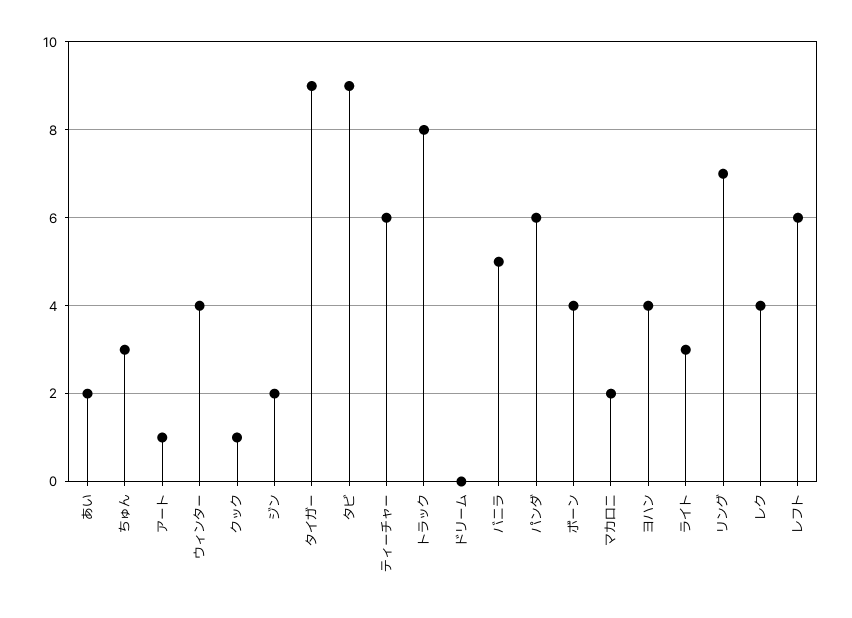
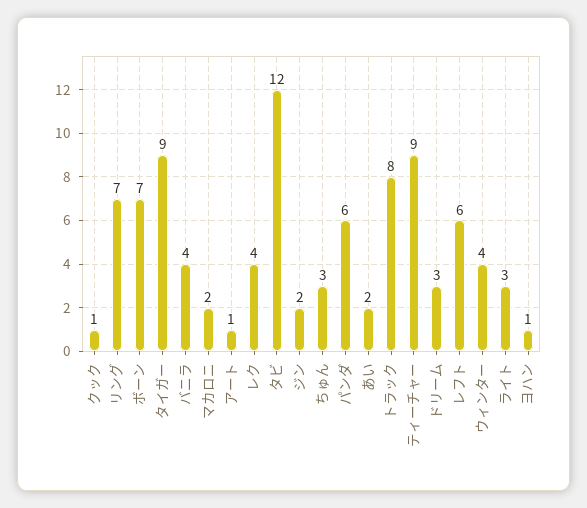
タビ: 9 -> 12
ティーチャー: 6 -> 9
ドリーム: 0 -> 3
バニラ: 5 -> 4
ボーン: 4 -> 7
ヨハン: 4 -> 1

